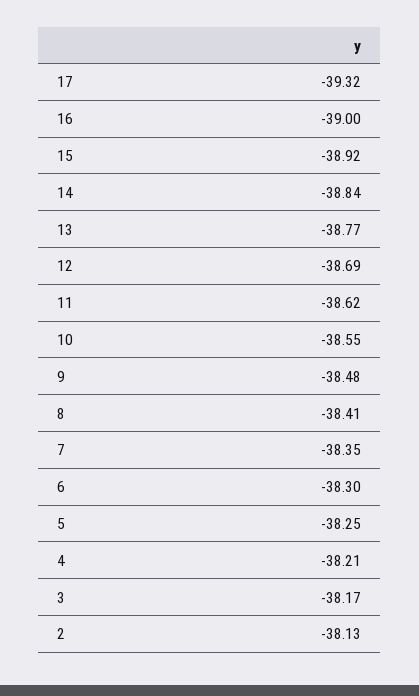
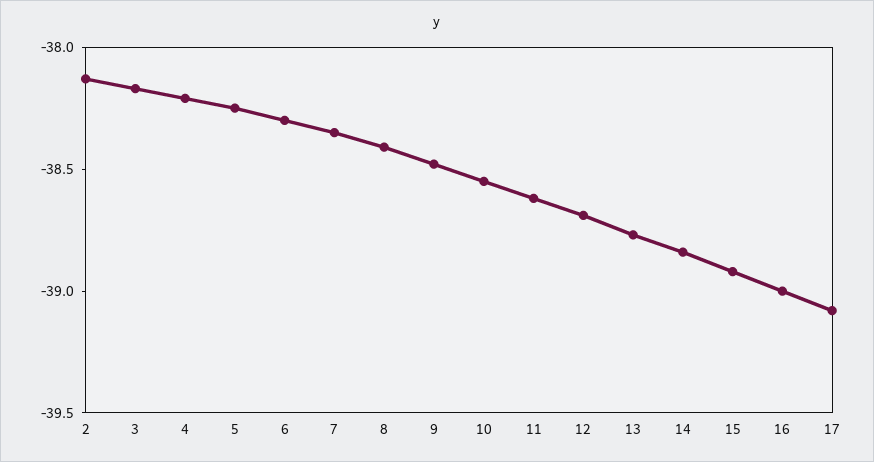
17: -39.32 -> -39.1

